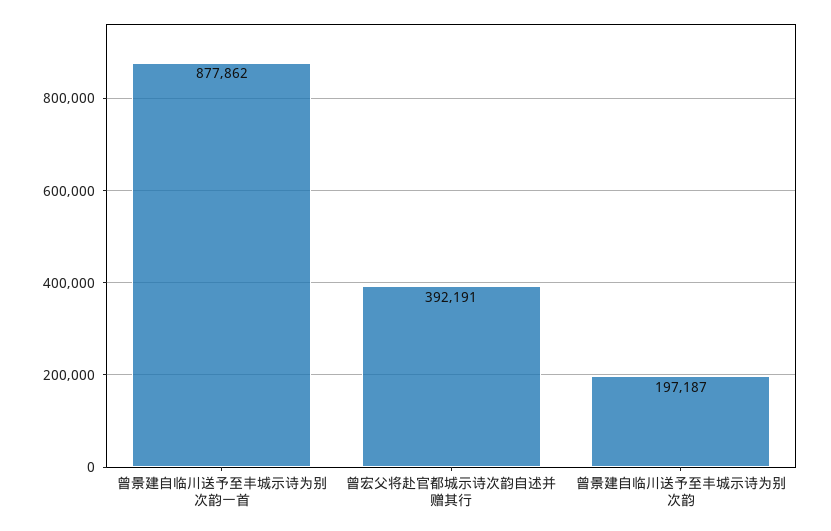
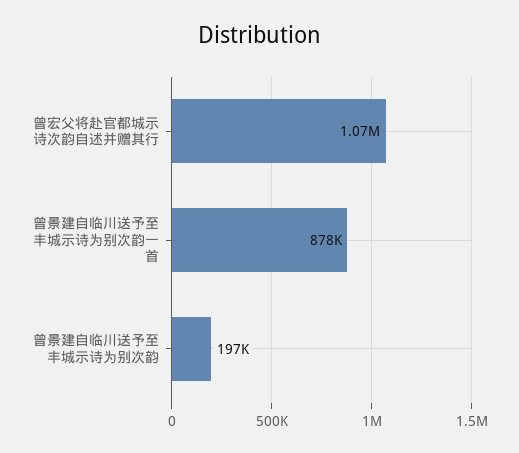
曾宏父将赴官都城示诗次韵自述并赠其行: 392191 -> 1070000

